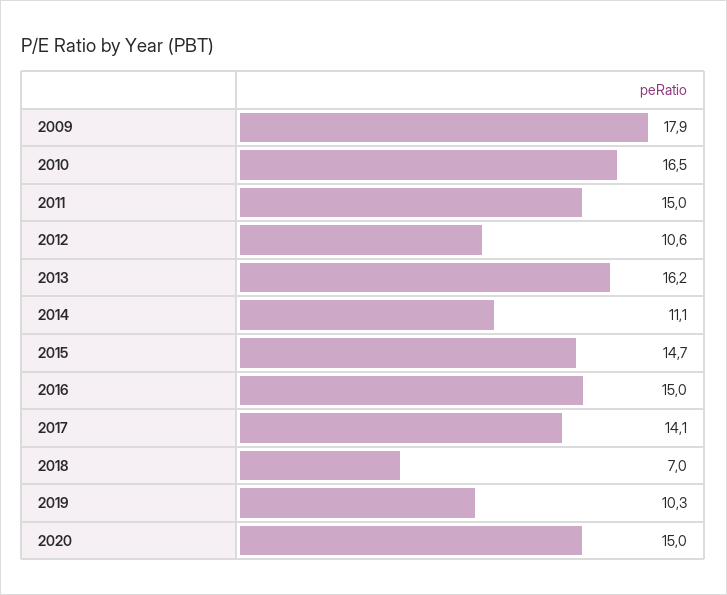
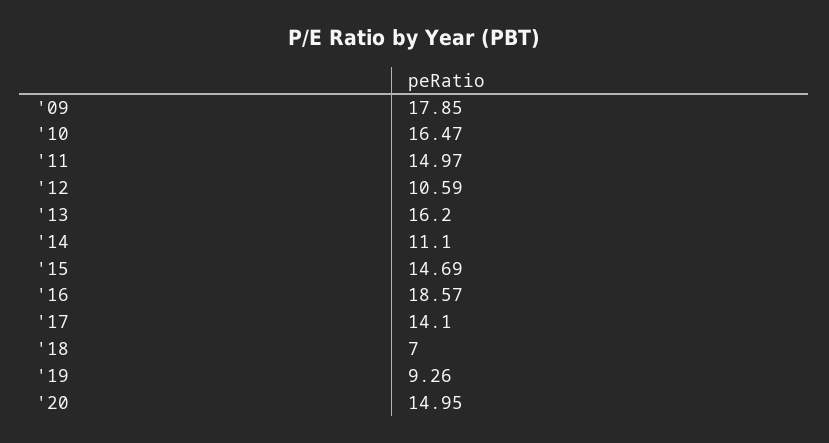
2016: 15 -> 18.57
2019: 10.3 -> 9.26

